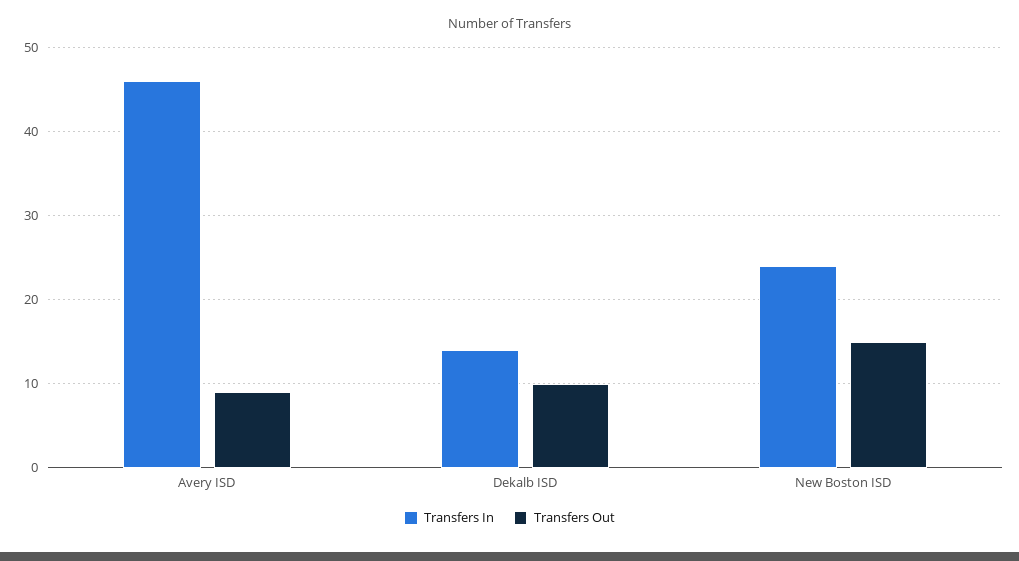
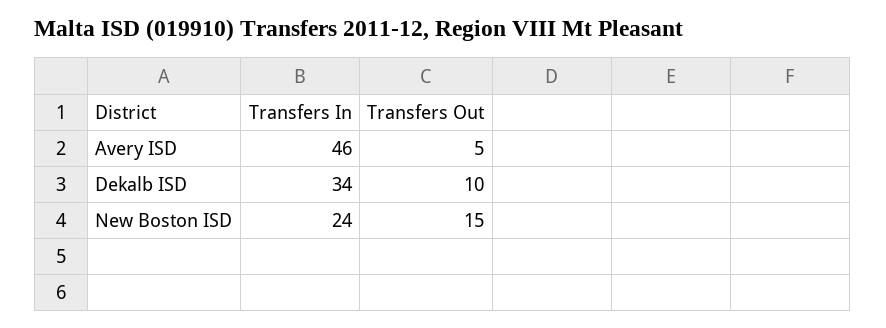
Transfers Out, Avery ISD: 9 -> 5
Transfers In, Dekalb ISD: 14 -> 34

